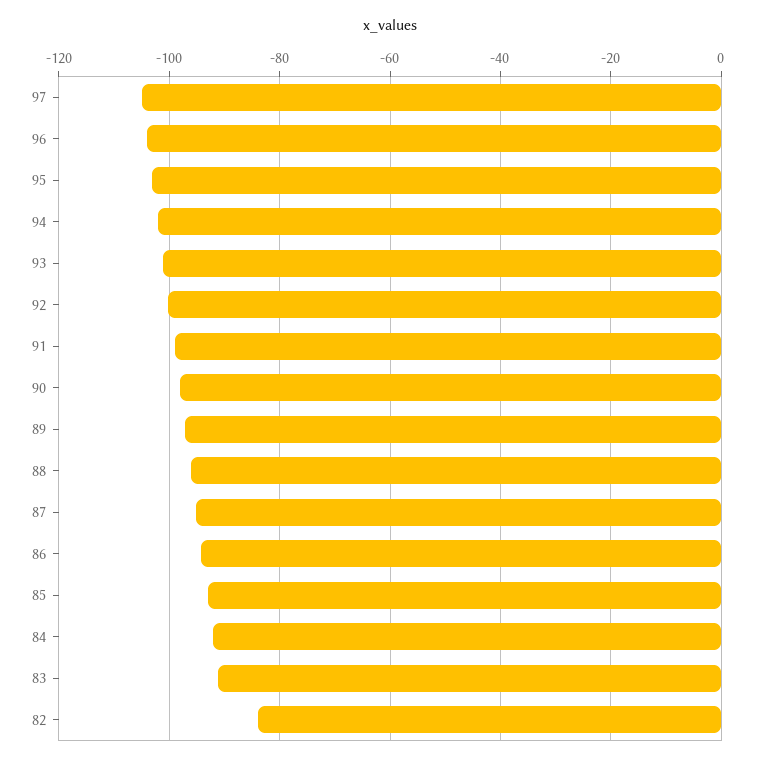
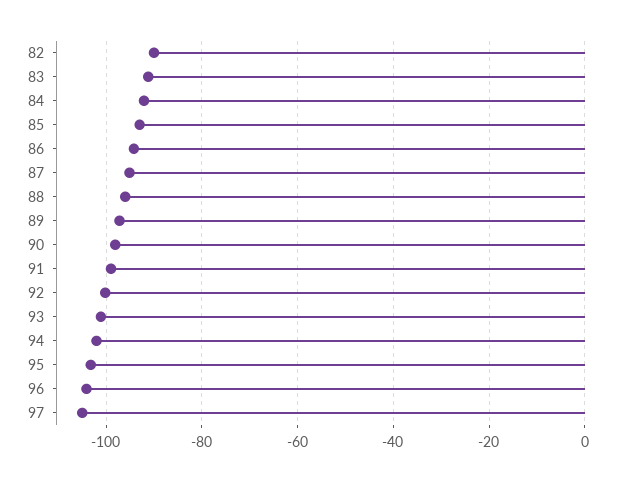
82: -84 -> -90

